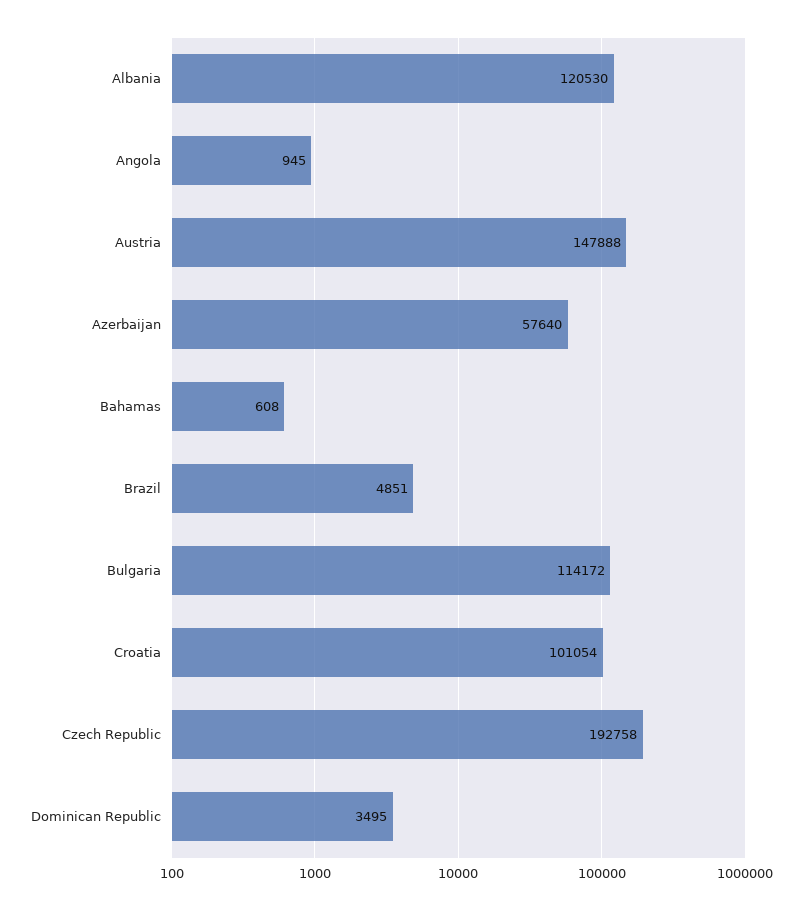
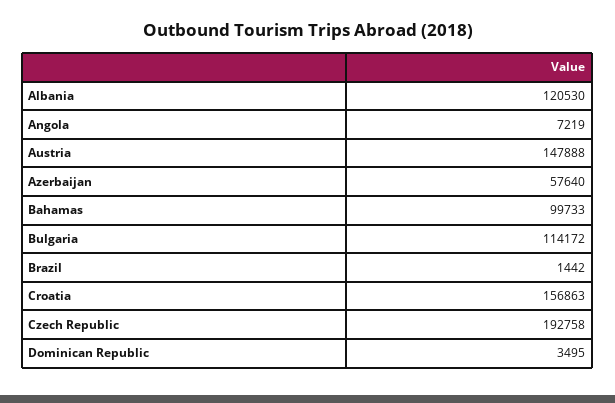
Angola: 945 -> 7219
Bahamas: 608 -> 99733
Brazil: 4851 -> 1442
Croatia: 101054 -> 156863

